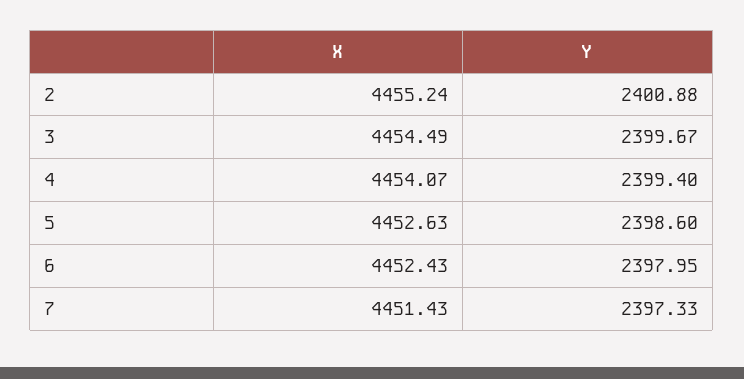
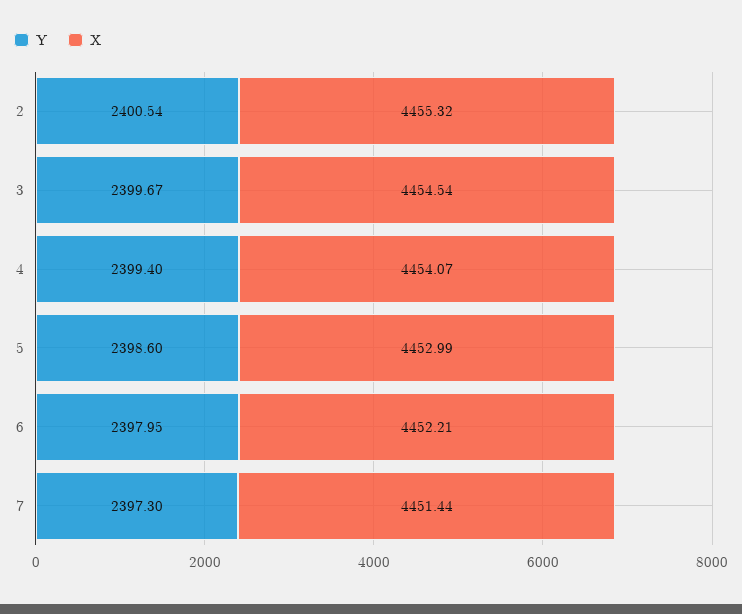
X, 2: 4455.24 -> 4455.32
Y, 2: 2400.88 -> 2400.54
X, 3: 4454.49 -> 4454.54
X, 5: 4452.63 -> 4452.99
X, 6: 4452.43 -> 4452.21
X, 7: 4451.43 -> 4451.44
Y, 7: 2397.33 -> 2397.3

